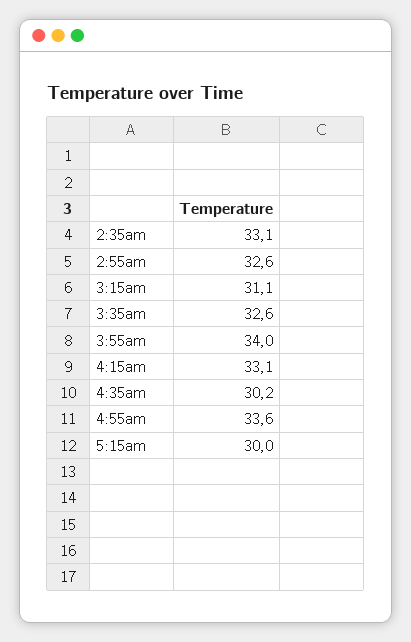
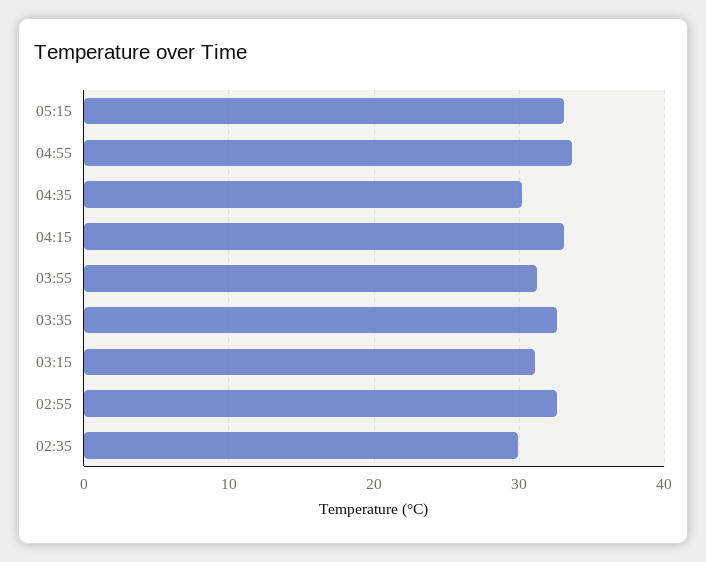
2:35am: 33.1 -> 30
3:55am: 34 -> 31
5:15am: 30 -> 33

